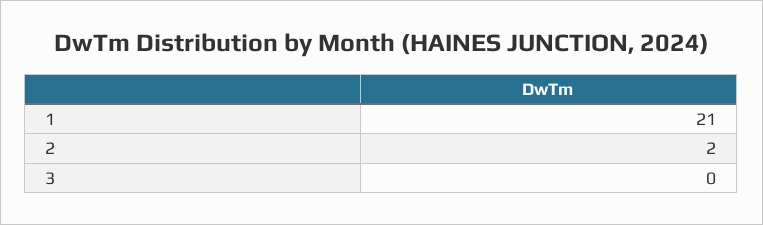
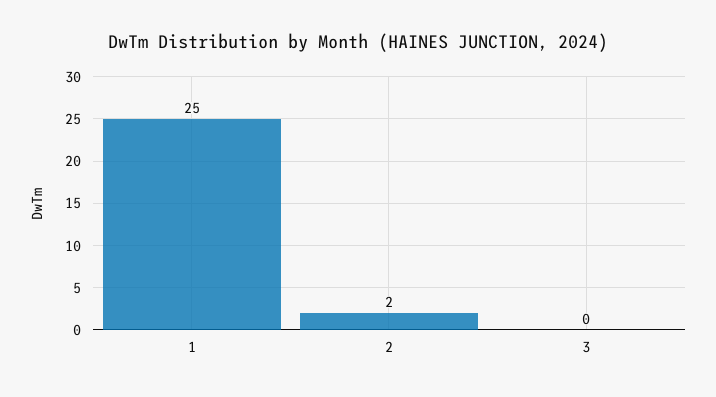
1: 21 -> 25

